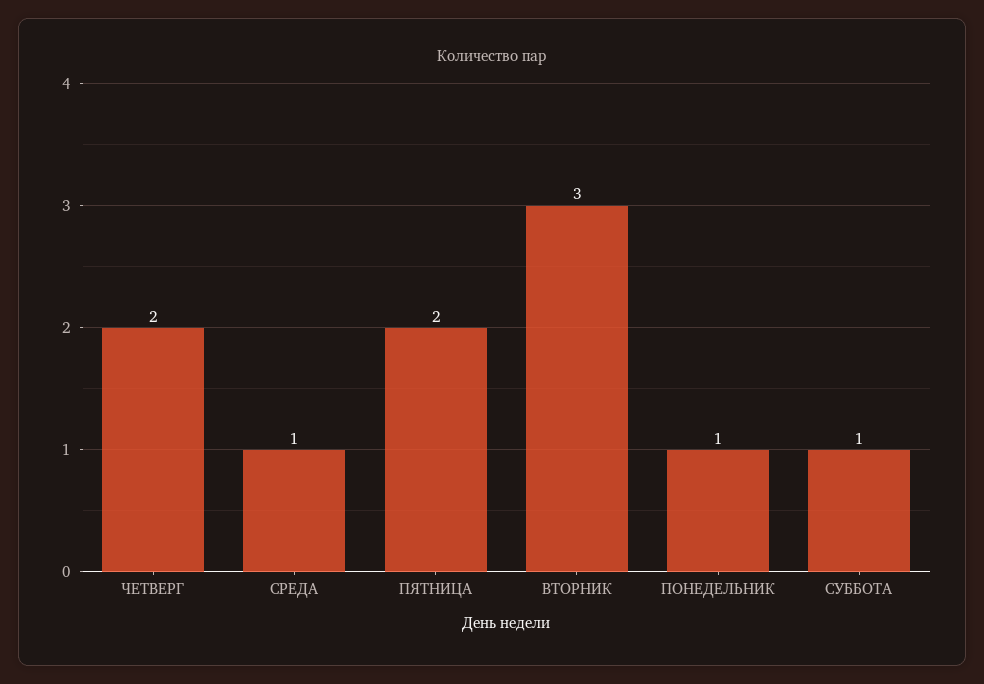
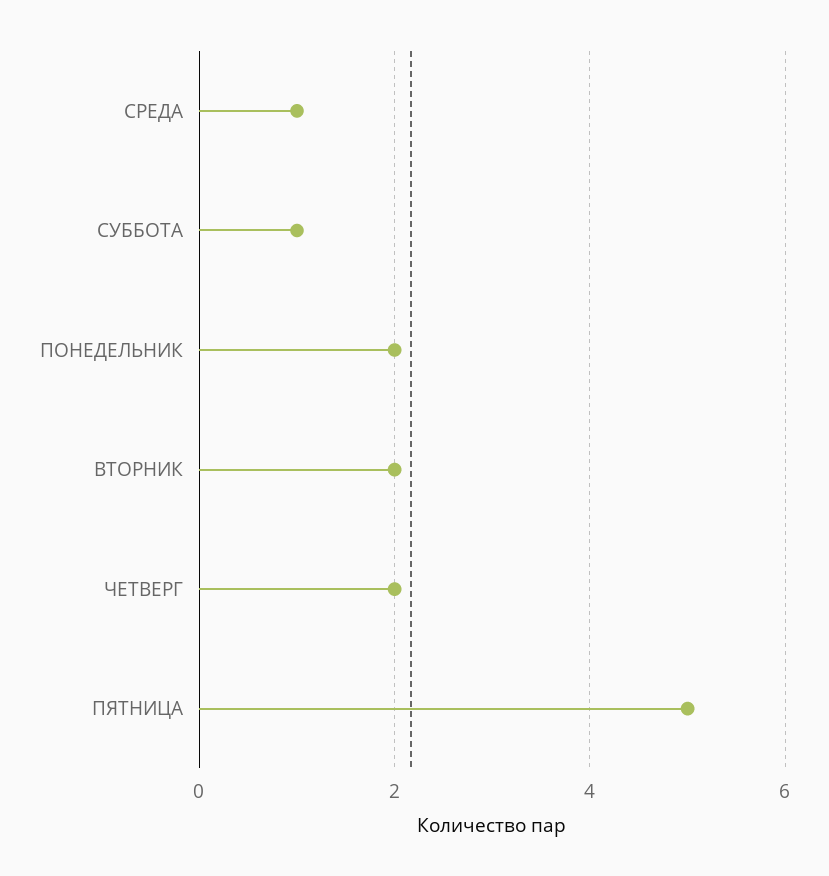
ПЯТНИЦА: 2 -> 5
ВТОРНИК: 3 -> 2
ПОНЕДЕЛЬНИК: 1 -> 2

